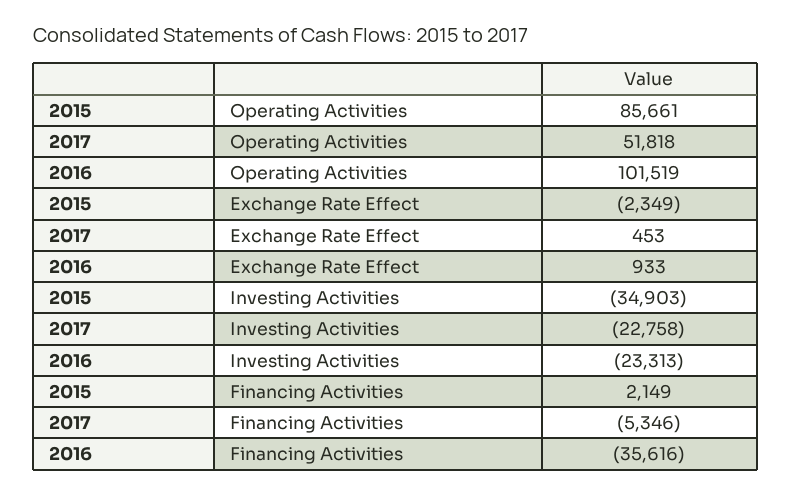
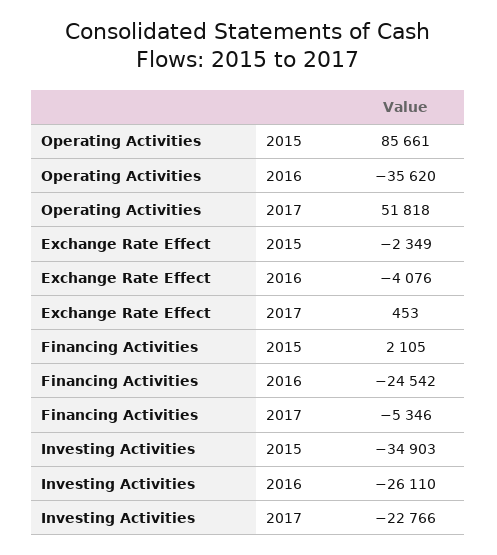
2016, Operating Activities: 101519 -> -35620
2016, Exchange Rate Effect: 933 -> -4076
2017, Investing Activities: -22758 -> -22766
2016, Investing Activities: -23313 -> -26110
2015, Financing Activities: 2149 -> 2105
2016, Financing Activities: -35616 -> -24542

